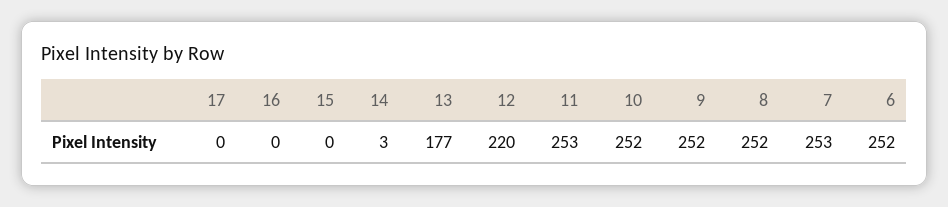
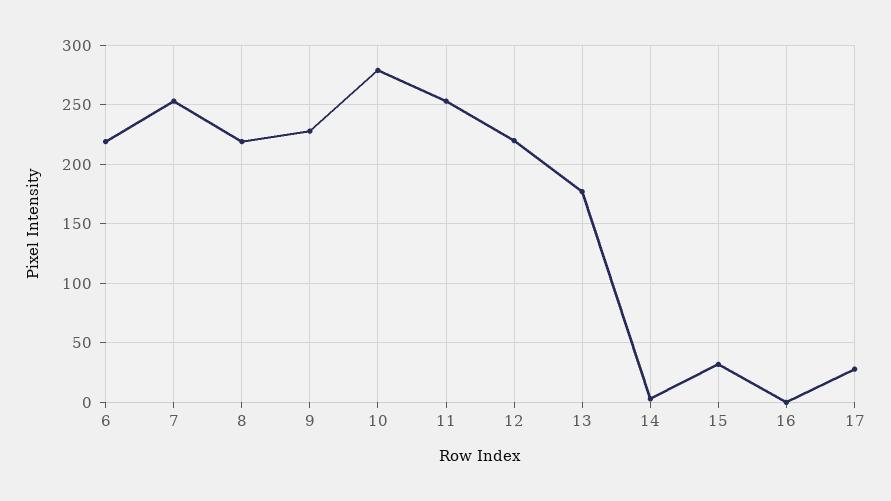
17: 0 -> 30
15: 0 -> 30
10: 252 -> 280
9: 252 -> 230
8: 252 -> 220
6: 252 -> 220

